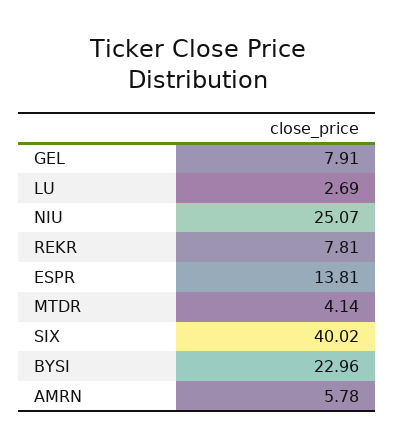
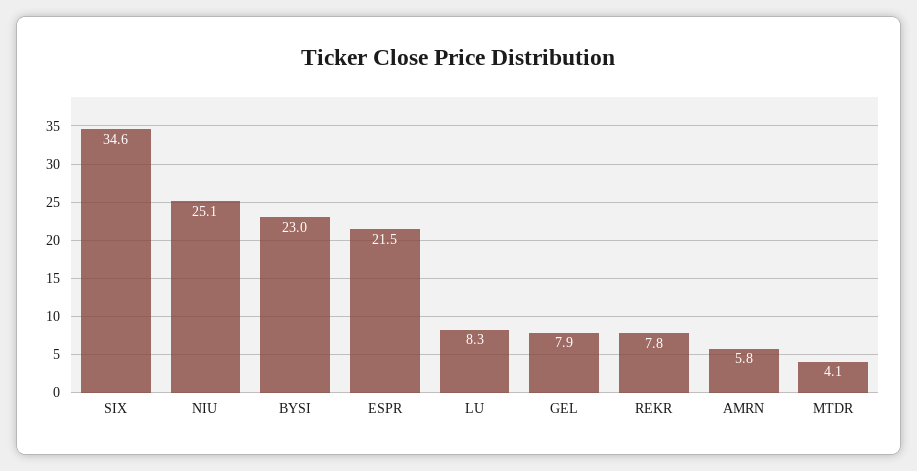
LU: 2.69 -> 8.3
ESPR: 13.81 -> 21.5
SIX: 40.02 -> 34.6

